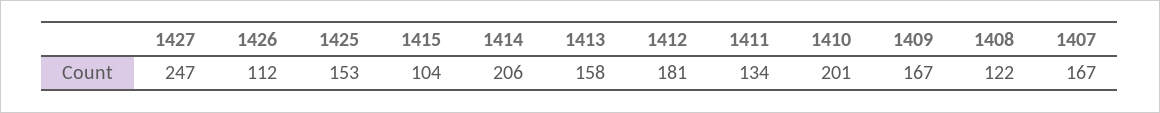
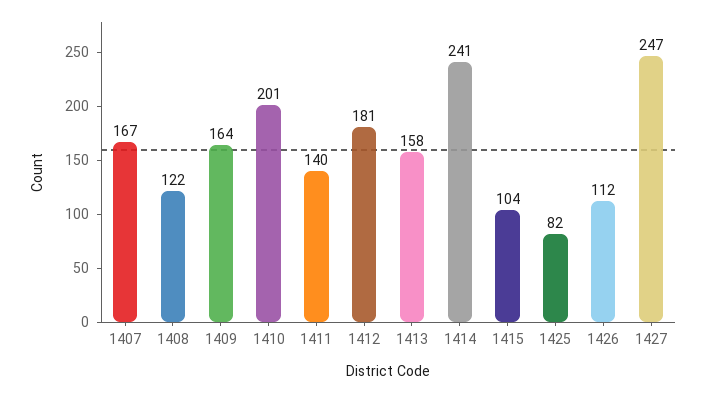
1425: 153 -> 82
1414: 206 -> 241
1411: 134 -> 140
1409: 167 -> 164

